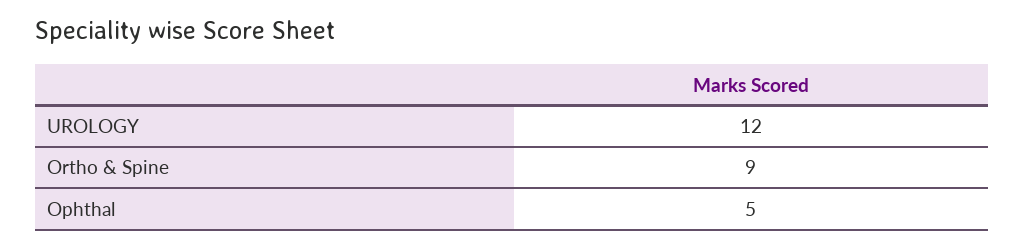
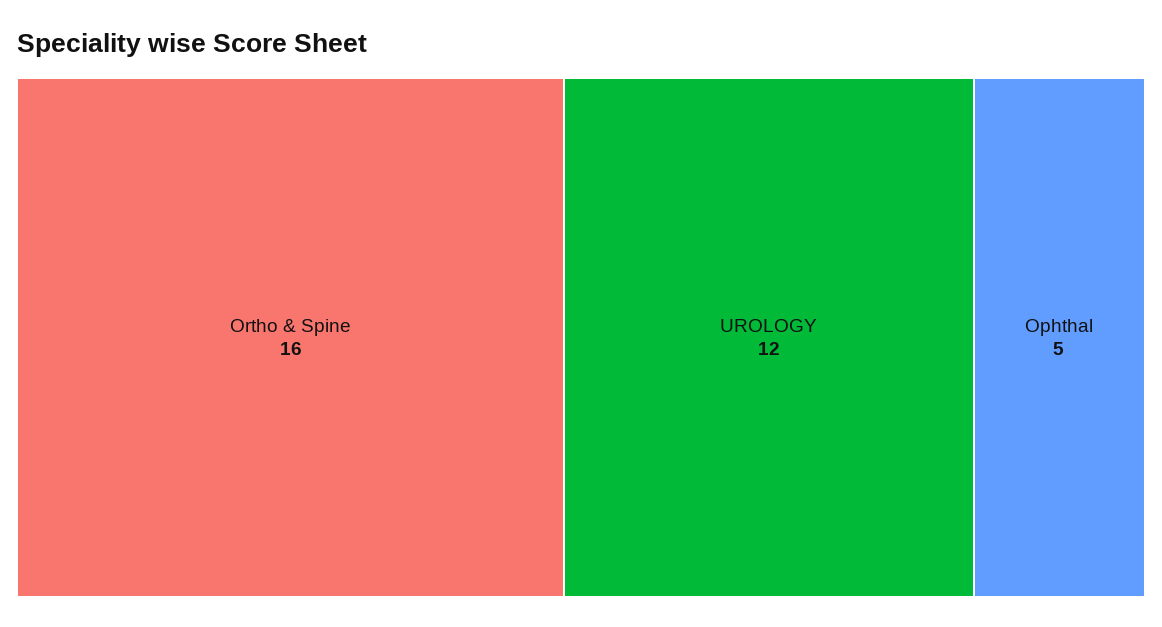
Ortho & Spine: 9 -> 16

